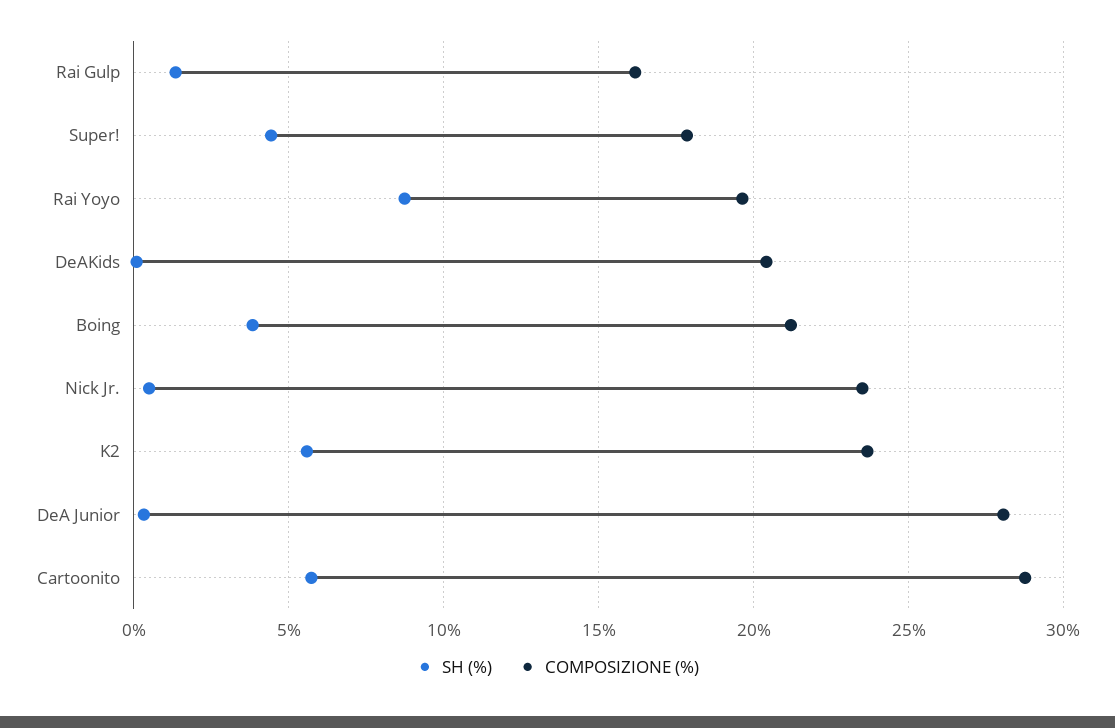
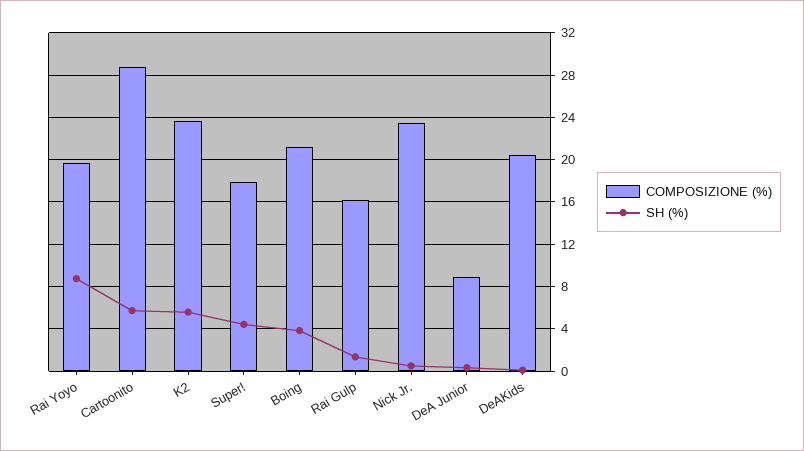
COMPOSIZIONE (%), DeA Junior: 28 -> 9

